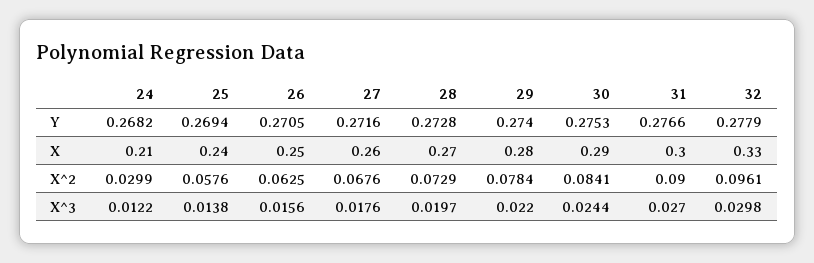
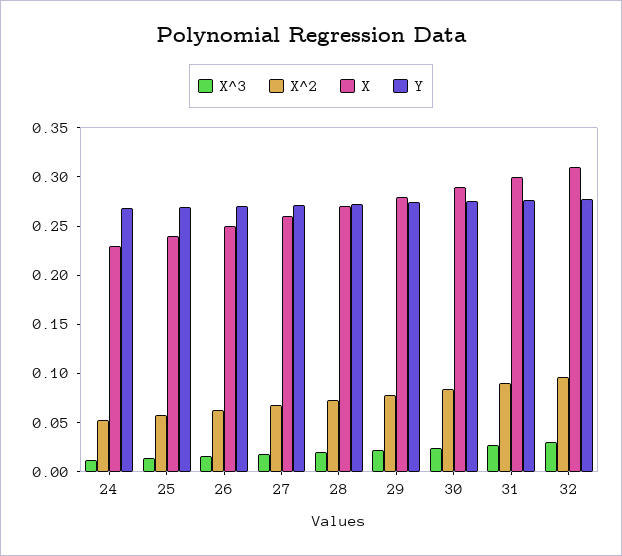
X, 24: 0.21 -> 0.23
X, 32: 0.33 -> 0.31
X^2, 24: 0.0299 -> 0.05

